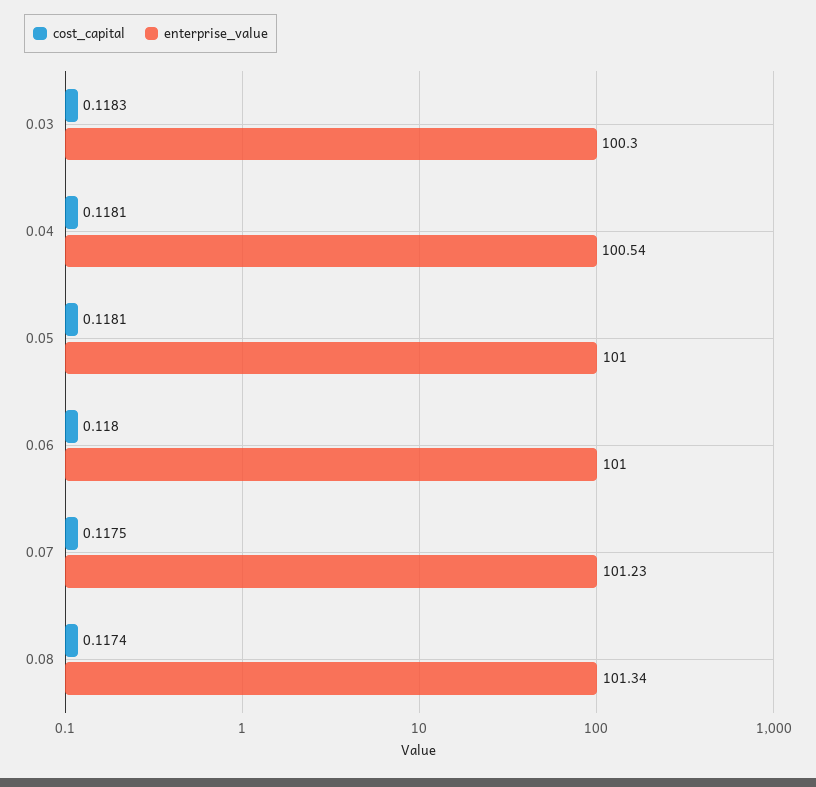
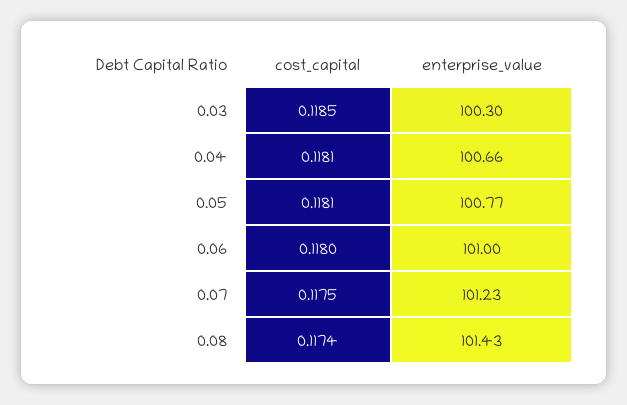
cost_capital, 0.03: 0.1183 -> 0.1185
enterprise_value, 0.04: 100.54 -> 100.66
enterprise_value, 0.05: 101 -> 100.77
enterprise_value, 0.08: 101.34 -> 101.43

